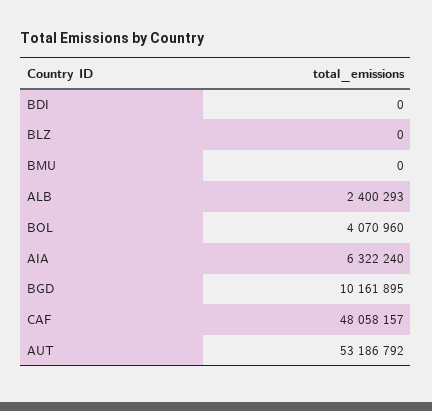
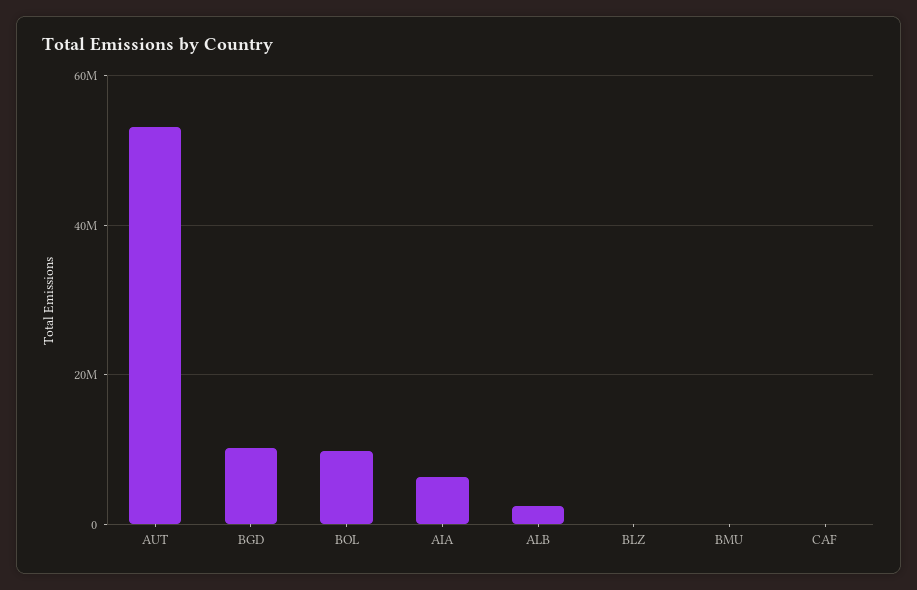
BDI: 0 -> none
BOL: 4070960 -> 10000000
CAF: 48058157 -> 0

